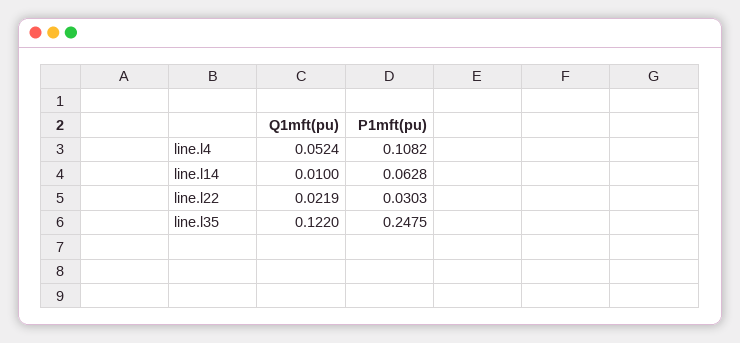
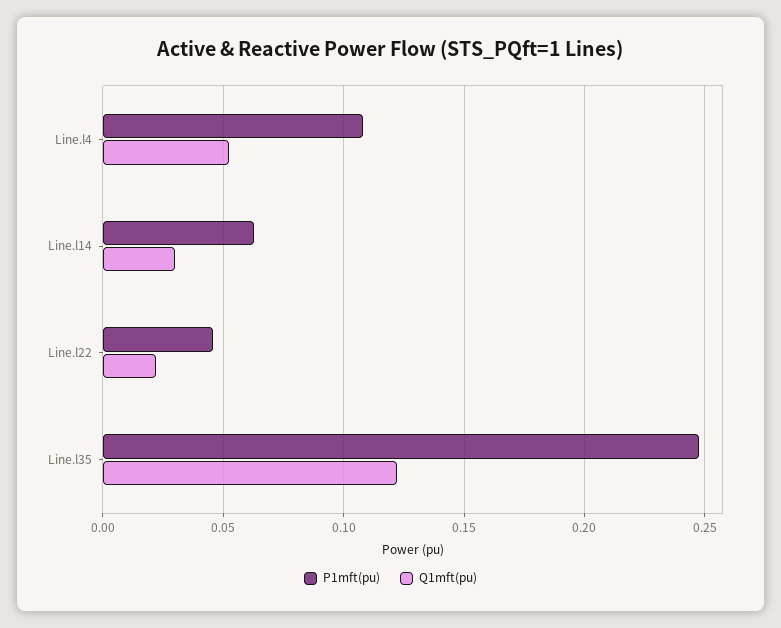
Q1mft(pu), line.l14: 0.01 -> 0.03
P1mft(pu), line.l22: 0.0303 -> 0.045

